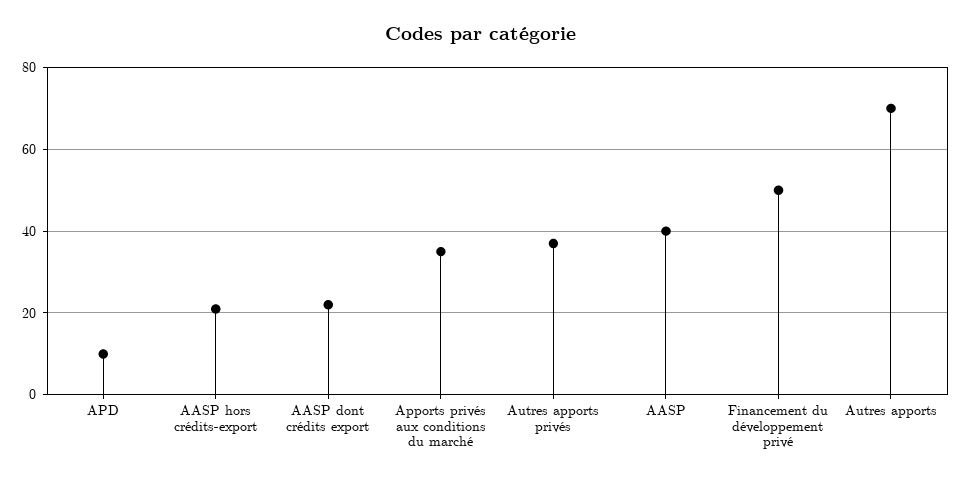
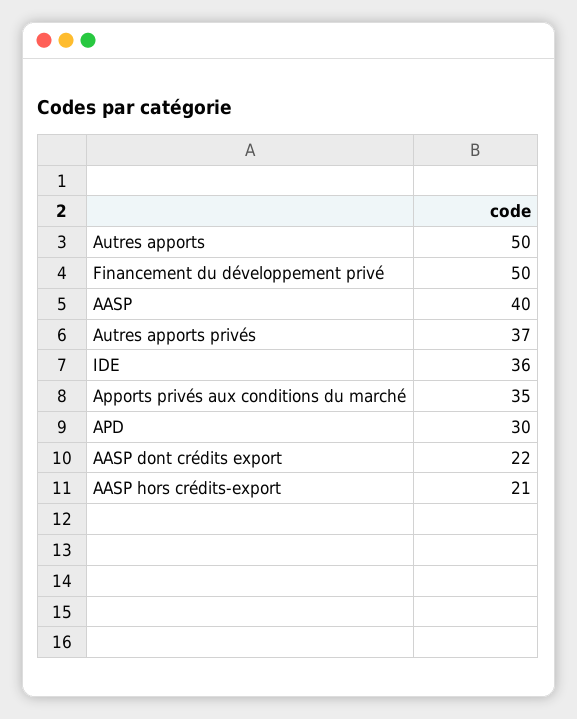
APD: 10 -> 30
Autres apports: 70 -> 50
IDE: none -> 36

